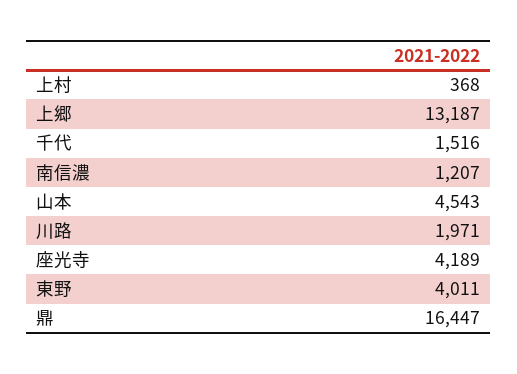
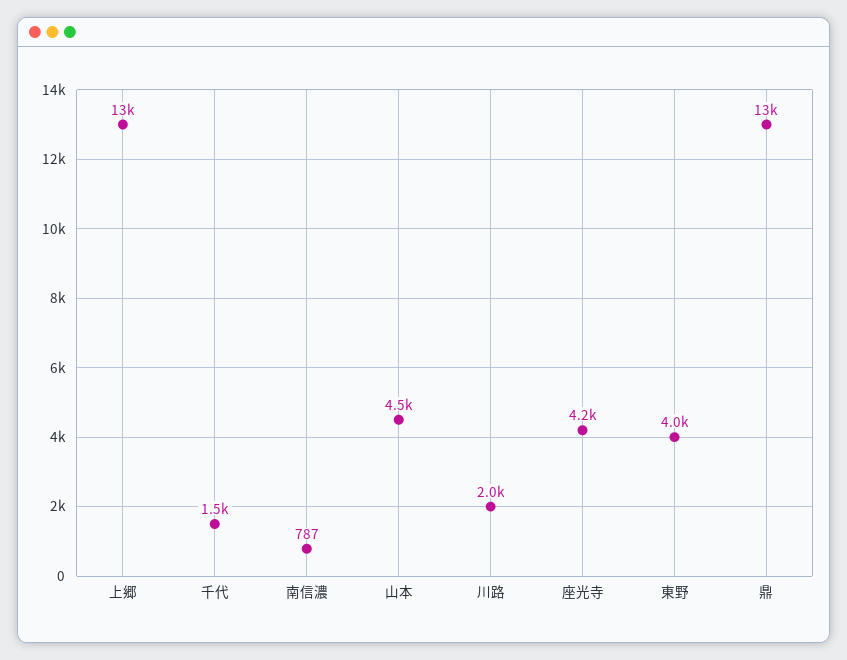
上村: 368 -> none
南信濃: 1207 -> 787
鼎: 16447 -> 13000

